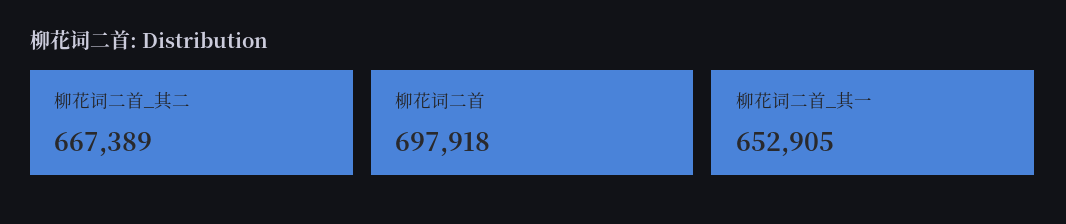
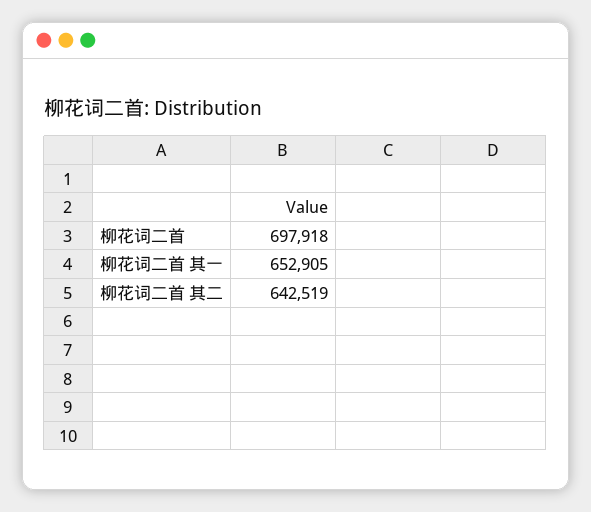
柳花词二首_其二: 667389 -> 642519

